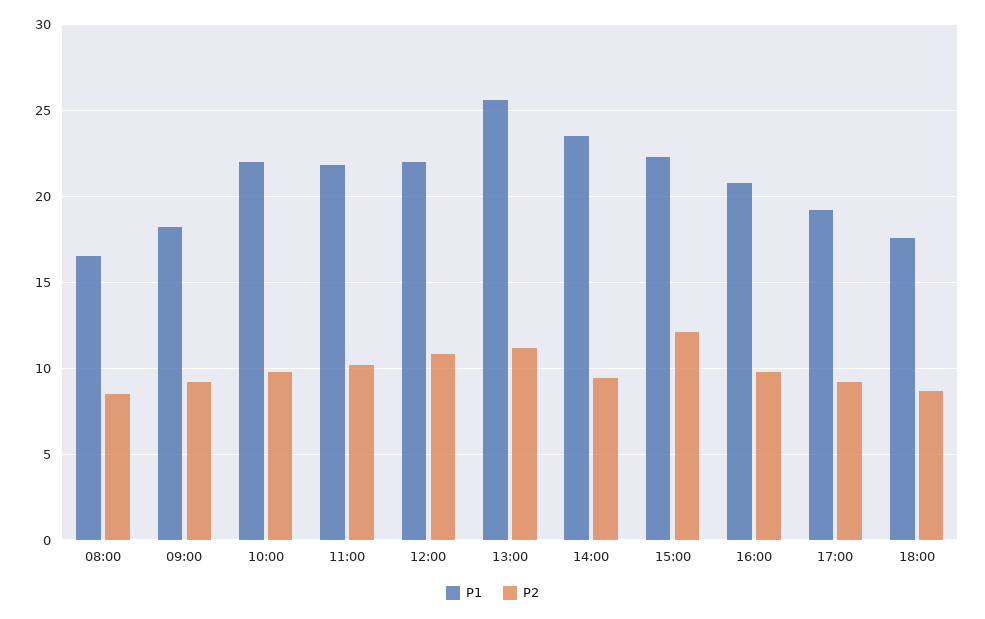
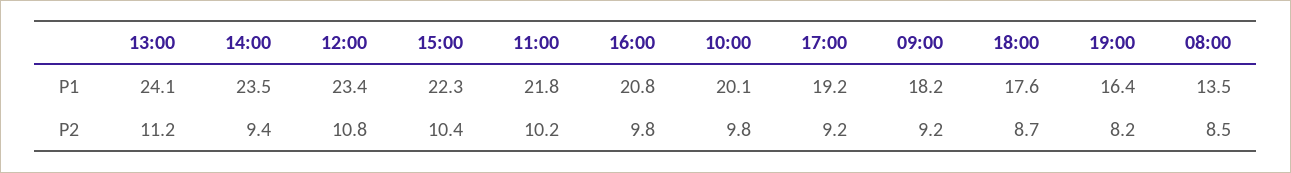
P1, 08:00: 16.5 -> 13.5
P1, 10:00: 22 -> 20.1
P1, 12:00: 22 -> 23.4
P1, 13:00: 25.5 -> 24.1
P2, 15:00: 12 -> 10.4
P1, 19:00: none -> 16.4
P2, 19:00: none -> 8.2

